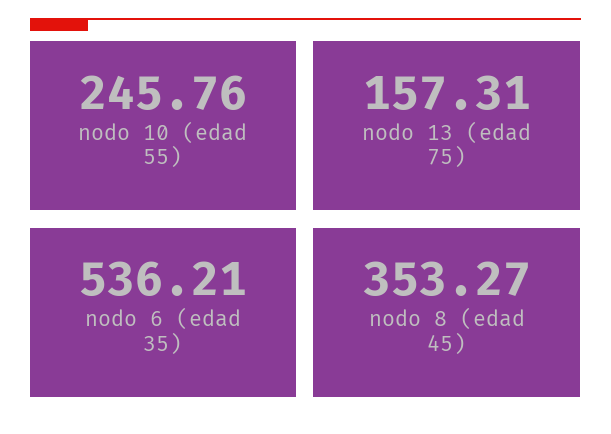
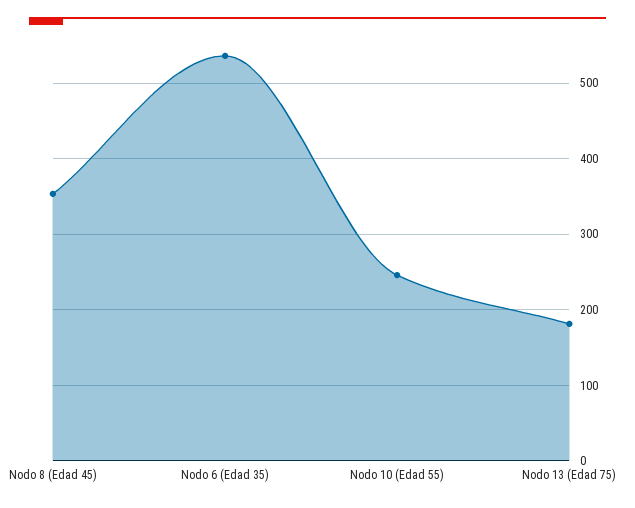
nodo 13 (edad 75): 157.31 -> 180

